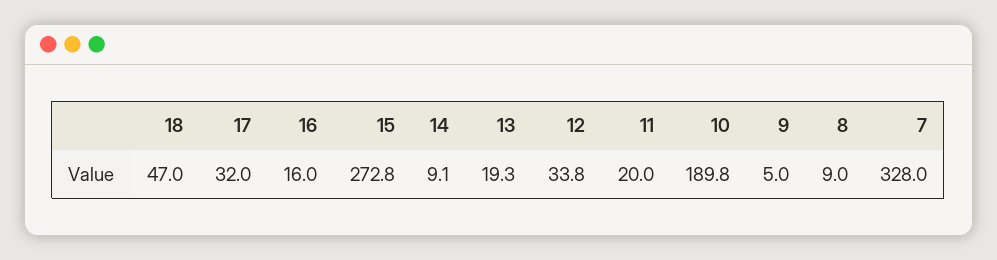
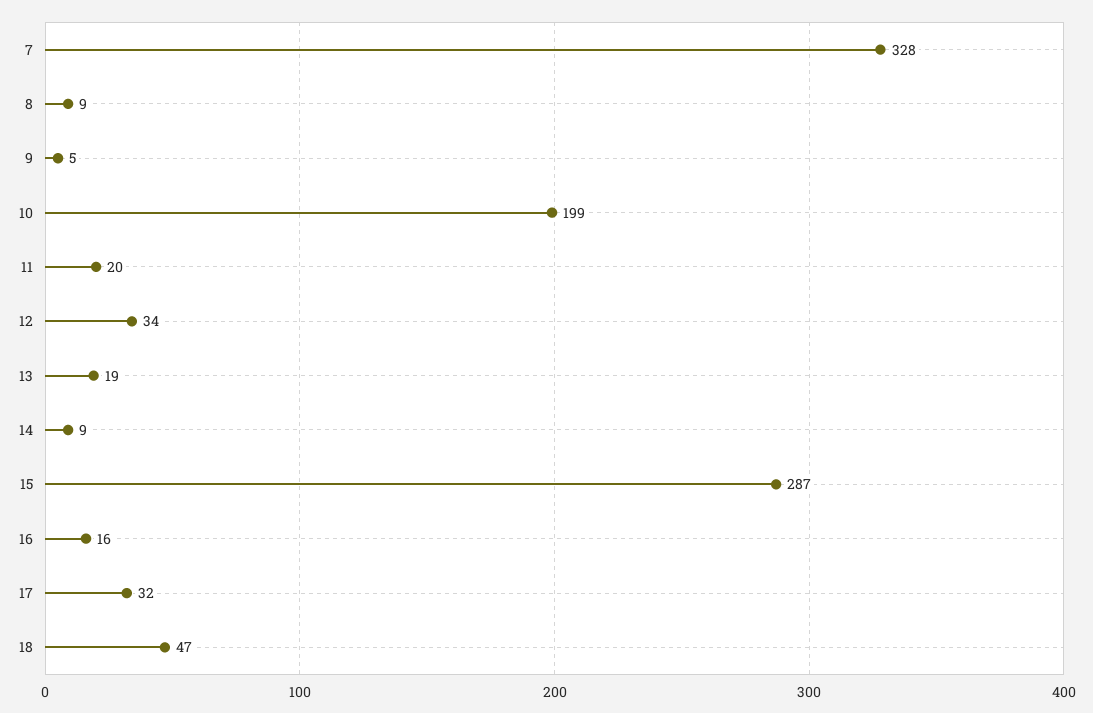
15: 272.8 -> 287
10: 189.8 -> 199

